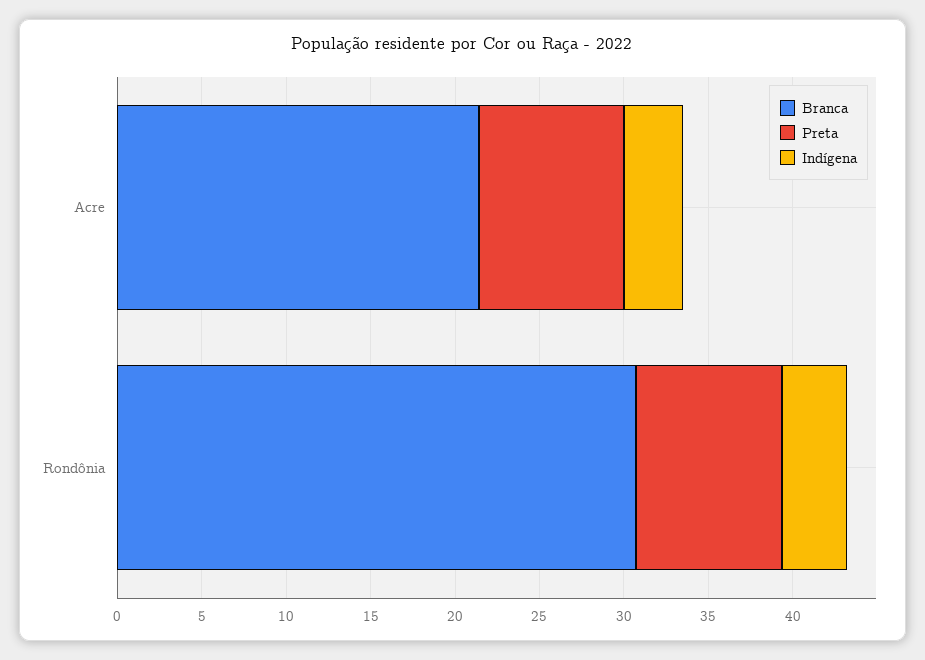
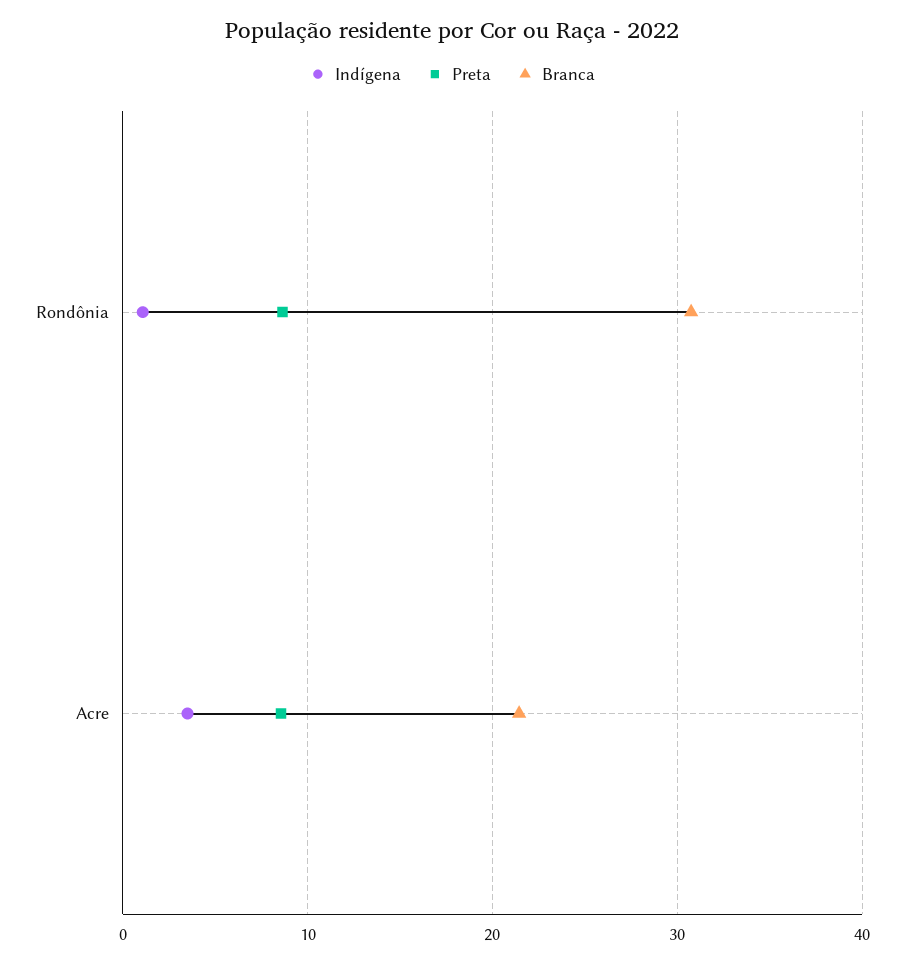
Indígena, Rondônia: 4 -> 1

